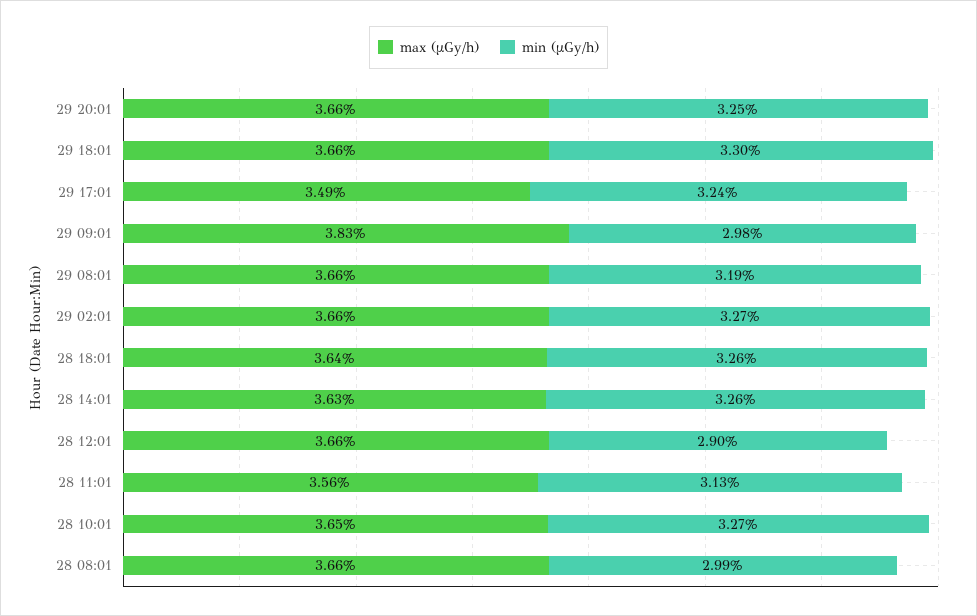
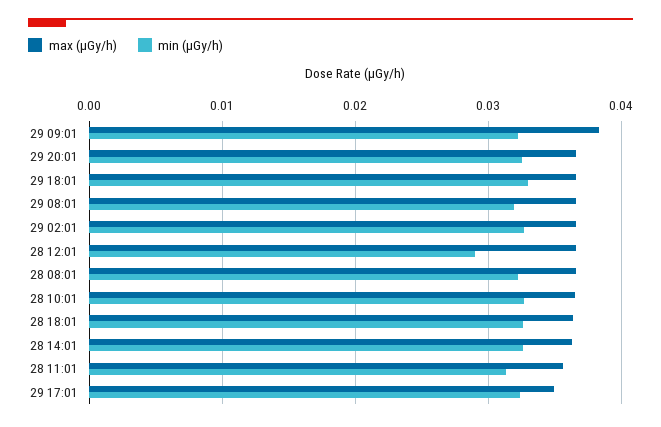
min (μGy/h), 29 09:01: 0.0298 -> 0.032
min (μGy/h), 28 08:01: 0.0299 -> 0.032

